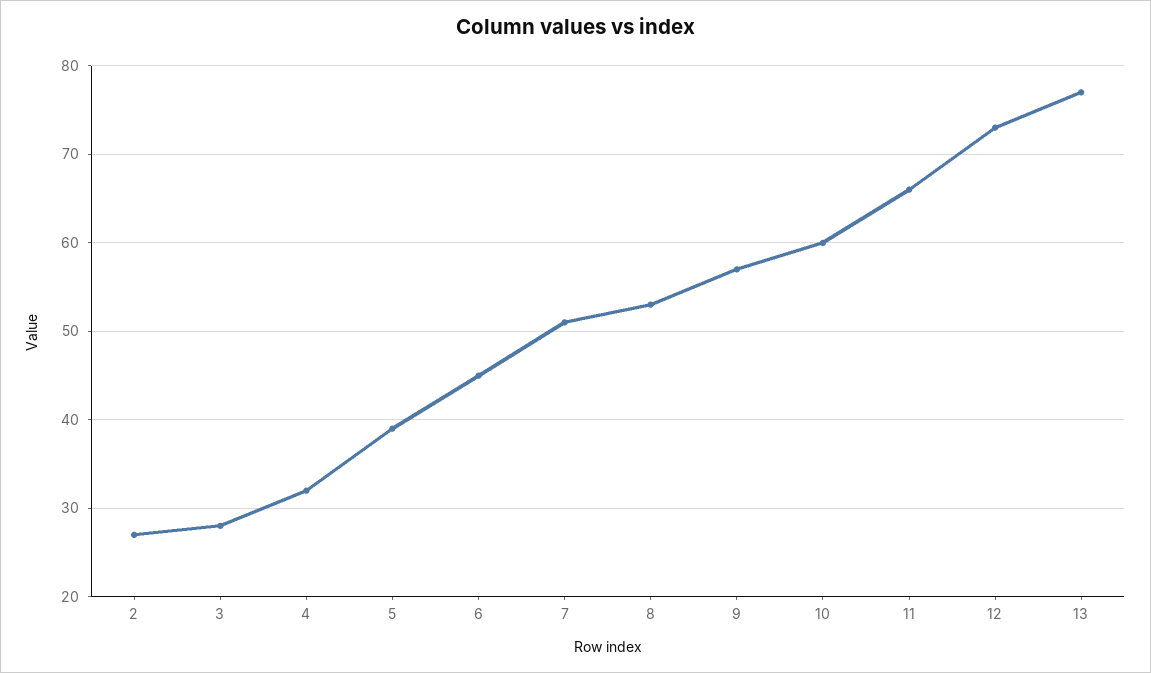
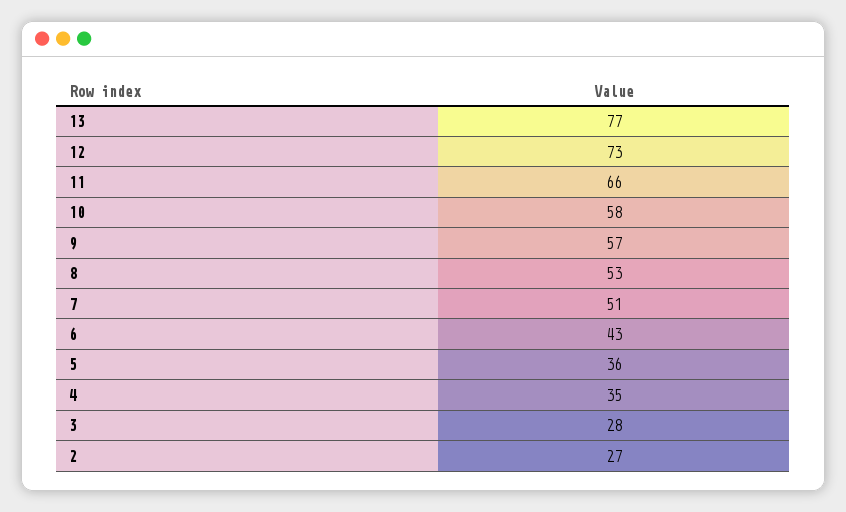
4: 32 -> 35
5: 39 -> 36
6: 45 -> 43
10: 60 -> 58

